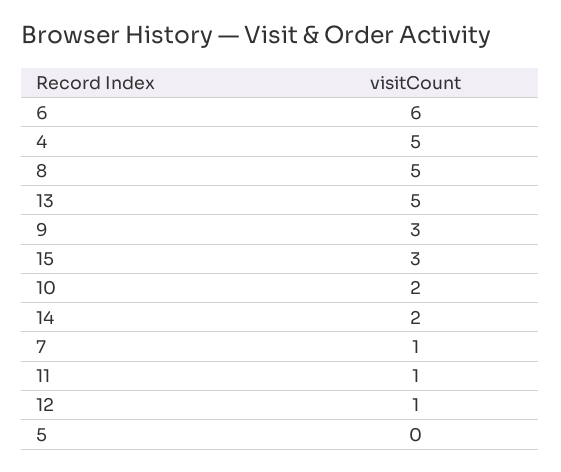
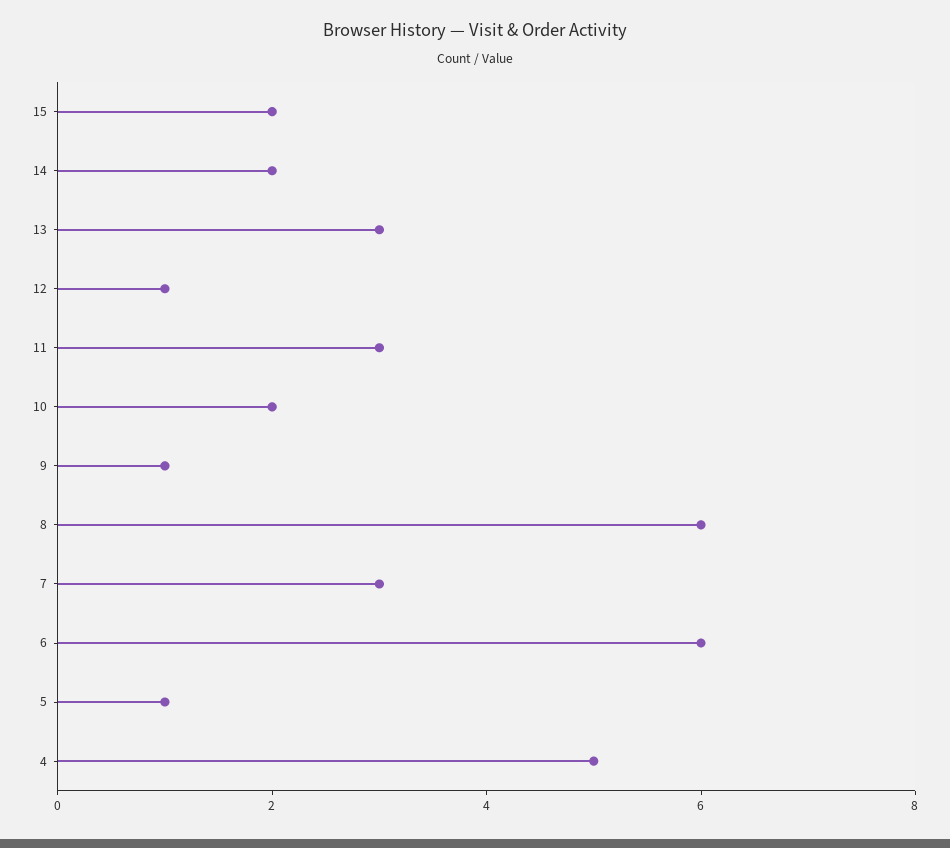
8: 5 -> 6
13: 5 -> 3
9: 3 -> 1
15: 3 -> 2
7: 1 -> 3
11: 1 -> 3
5: 0 -> 1

